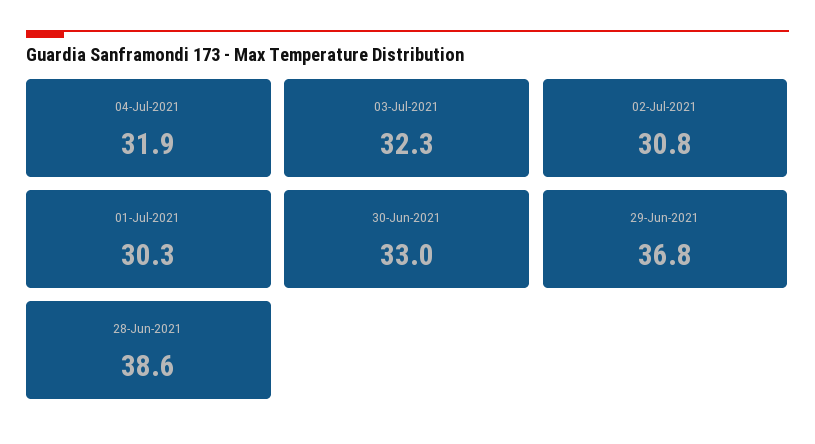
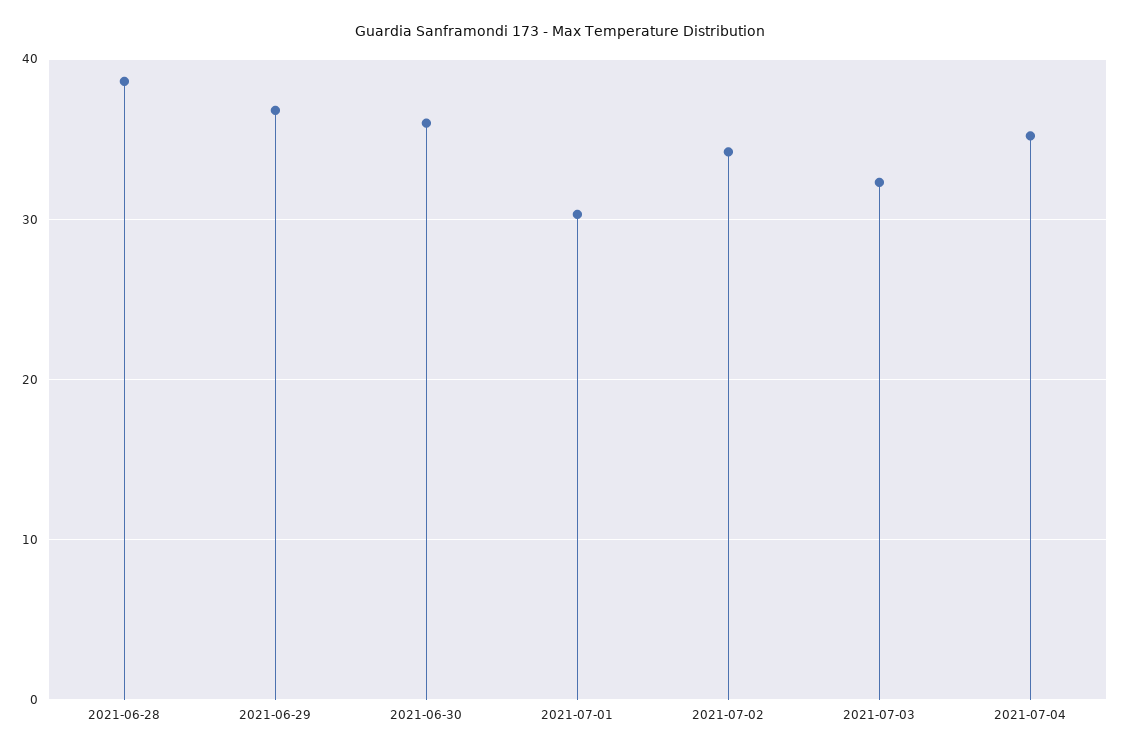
04-Jul-2021: 31.9 -> 35
02-Jul-2021: 30.8 -> 34
30-Jun-2021: 33 -> 36

